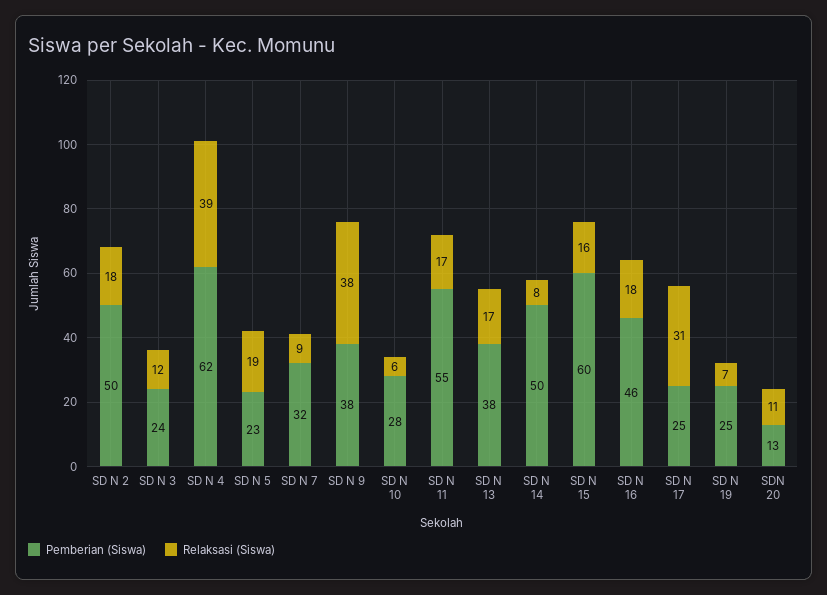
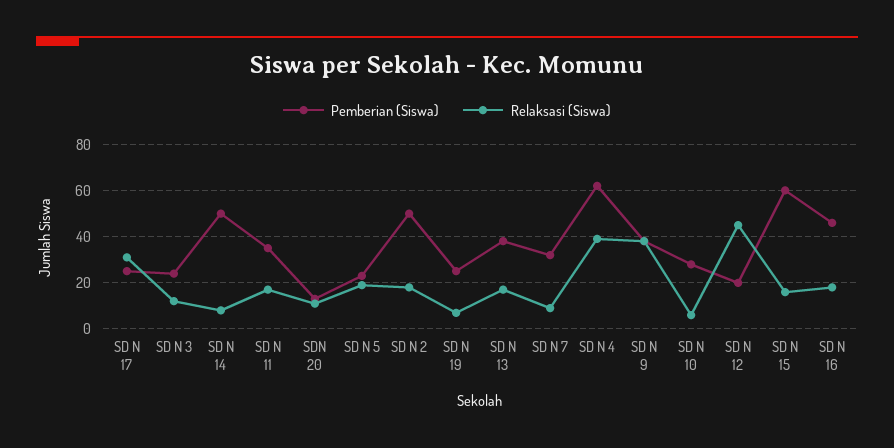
Pemberian (Siswa), SD N 11: 55 -> 35
Pemberian (Siswa), SD N 12: none -> 20
Relaksasi (Siswa), SD N 12: none -> 45

